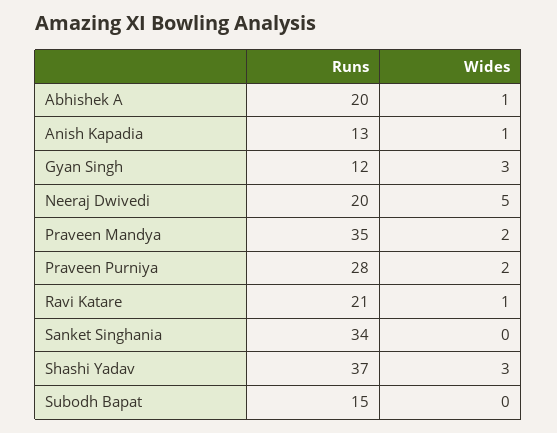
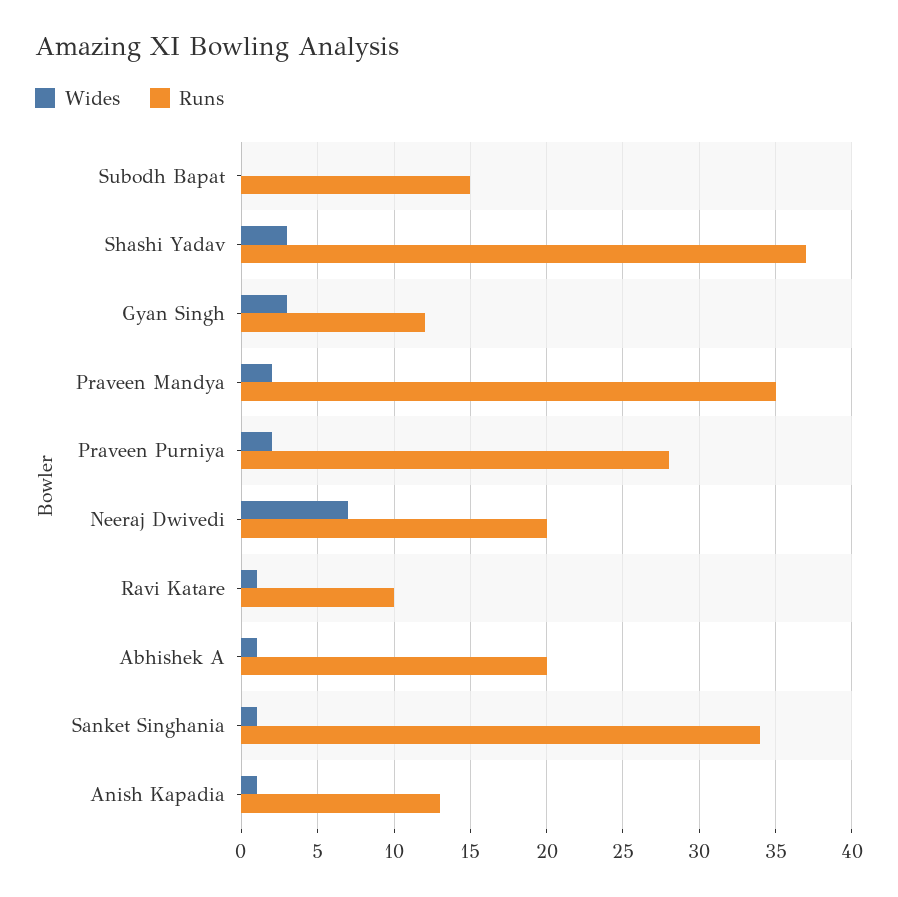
Wides, Neeraj Dwivedi: 5 -> 7
Runs, Ravi Katare: 21 -> 10
Wides, Sanket Singhania: 0 -> 1

